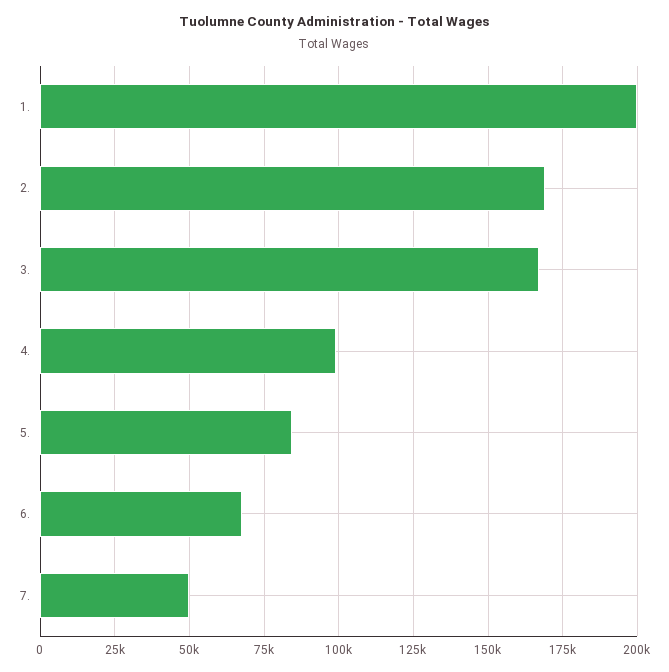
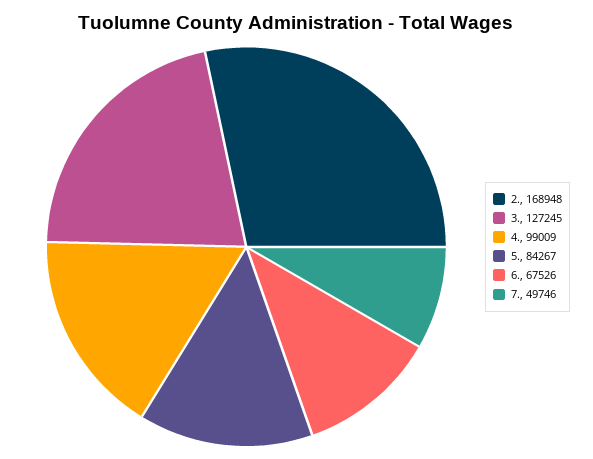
1.: 200000 -> none
3.: 167500 -> 127245

